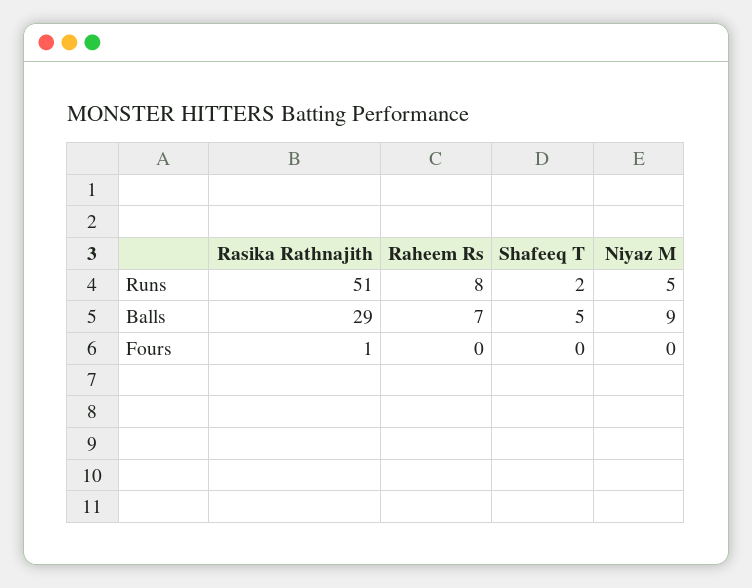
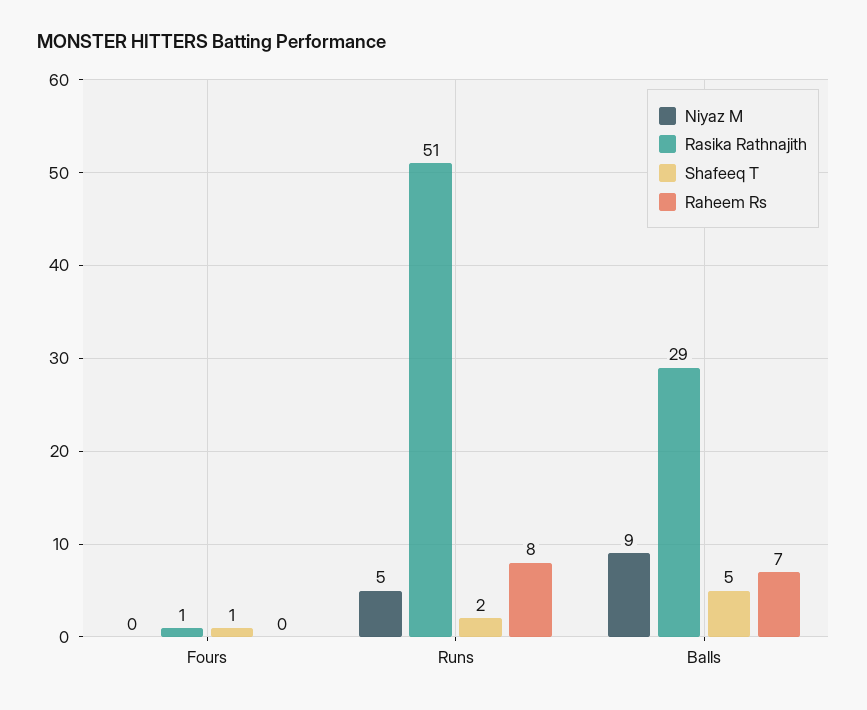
Shafeeq T, Fours: 0 -> 1

